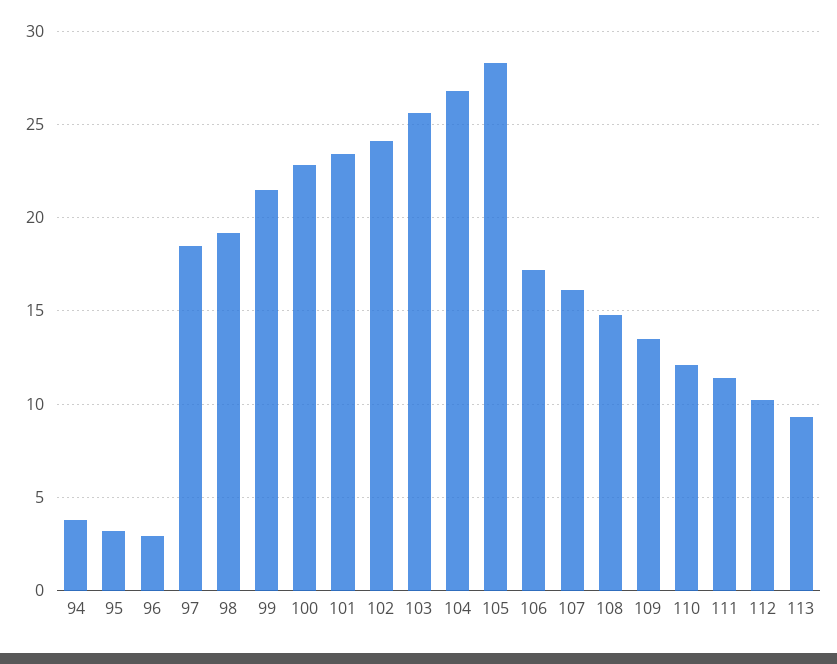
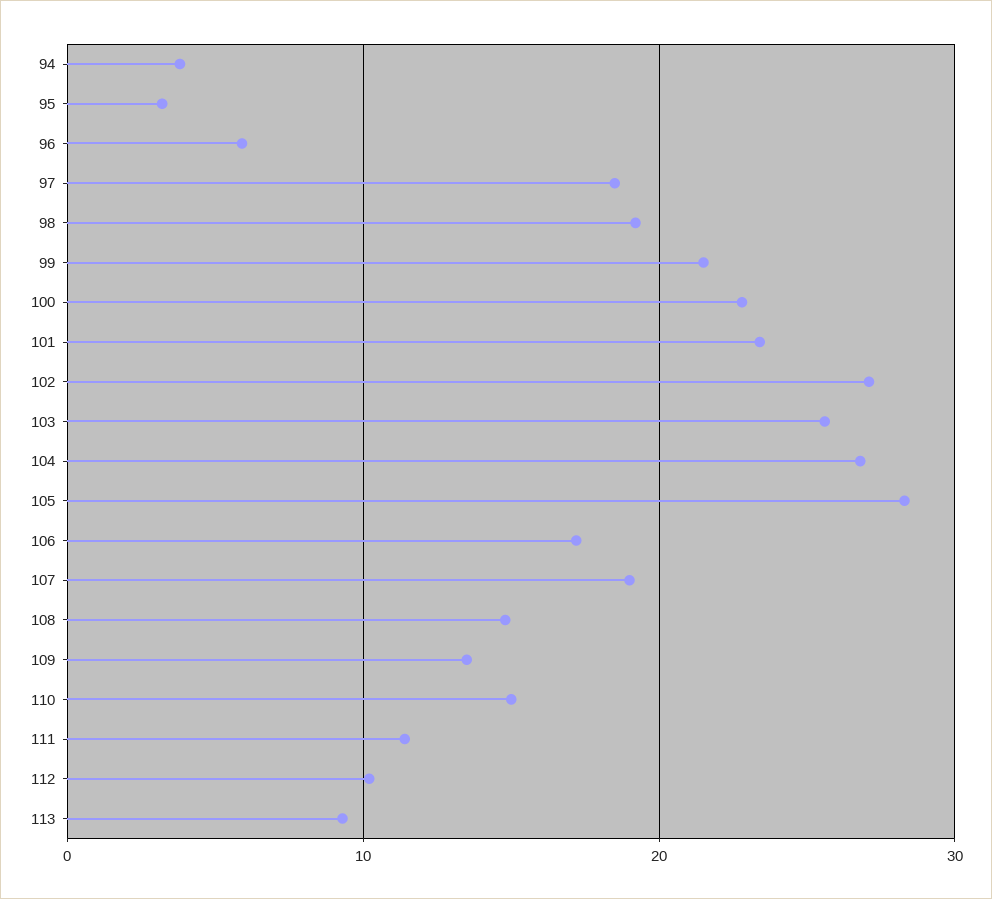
96: 3 -> 6
102: 24 -> 27
107: 16 -> 19
110: 12 -> 15

